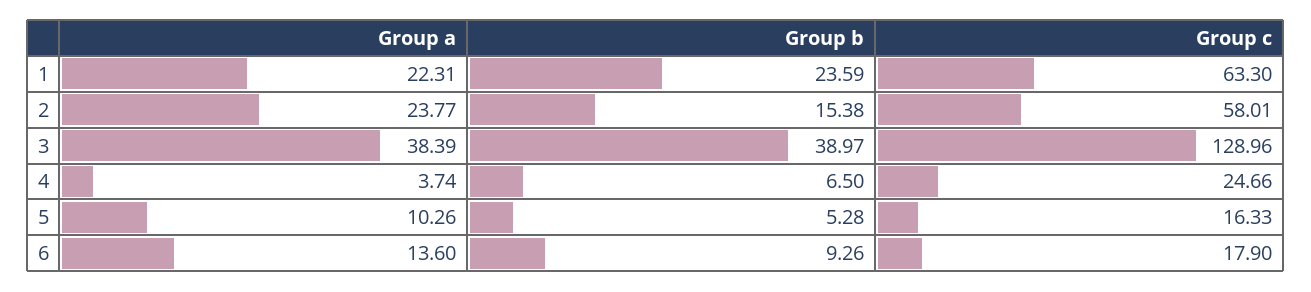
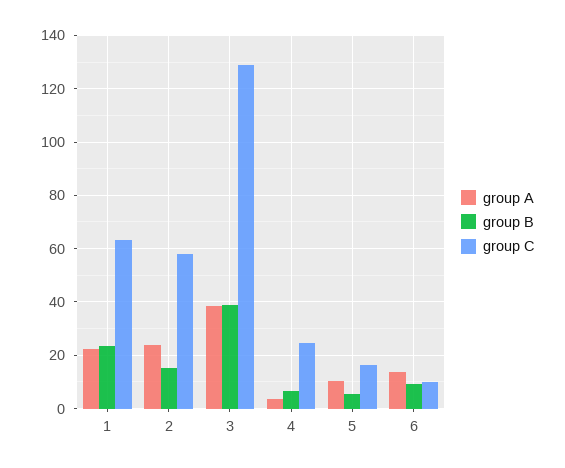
Group c, 6: 17.9 -> 10

